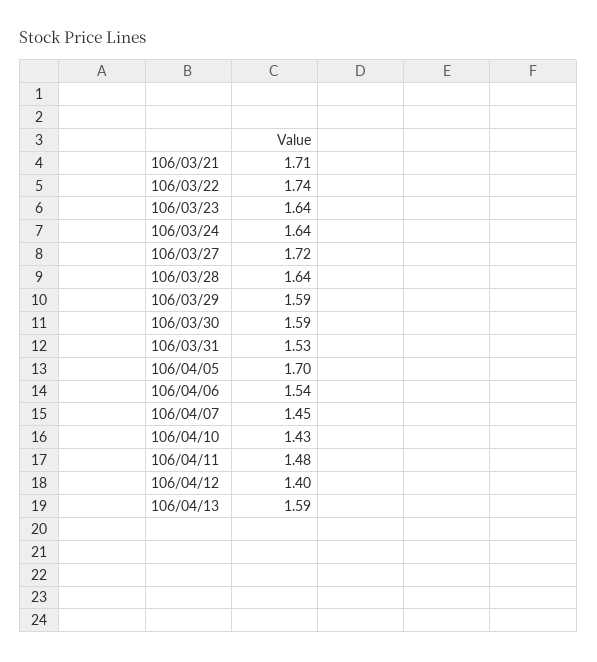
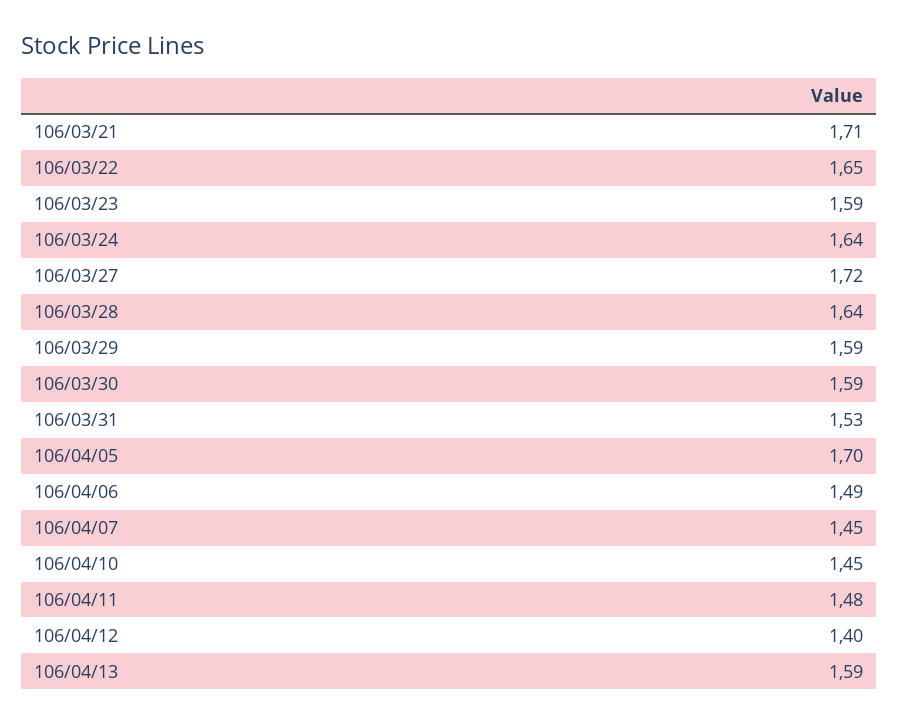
106/03/22: 1.74 -> 1.65
106/03/23: 1.64 -> 1.59
106/04/06: 1.54 -> 1.49
106/04/10: 1.43 -> 1.45

